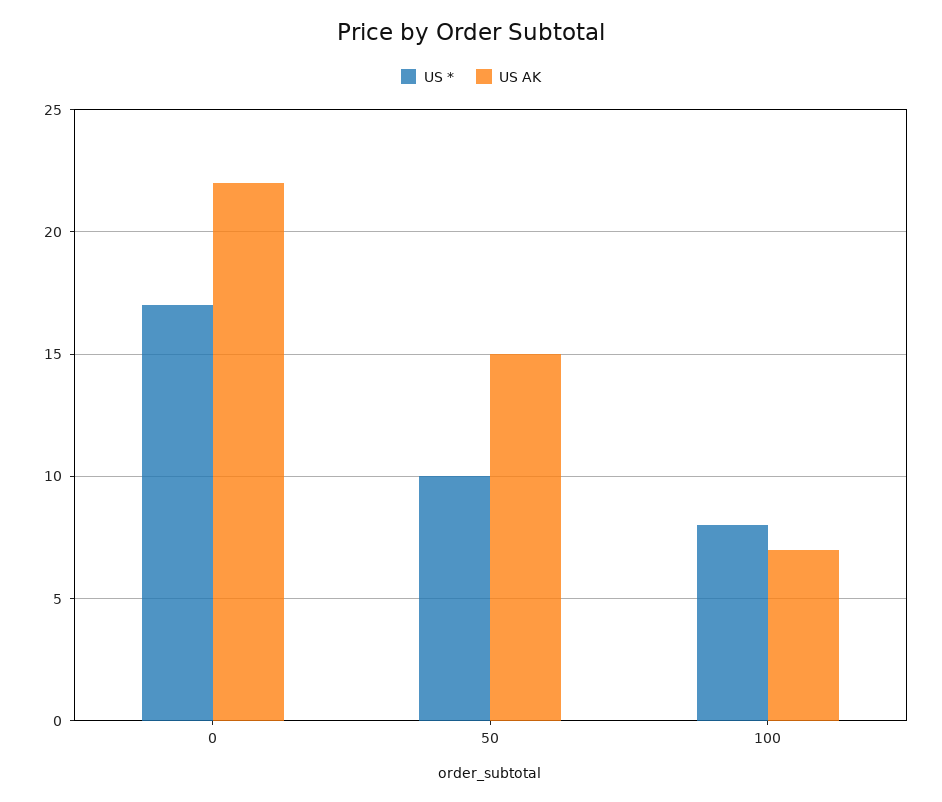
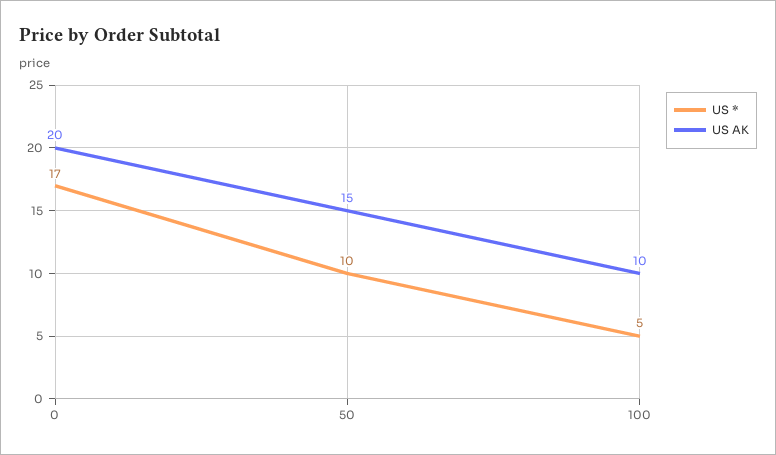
US AK, 0: 22 -> 20
US *, 100: 8 -> 5
US AK, 100: 7 -> 10

